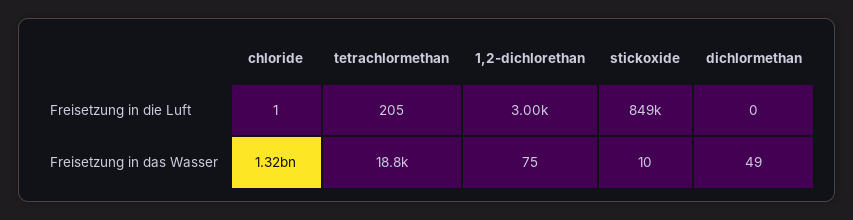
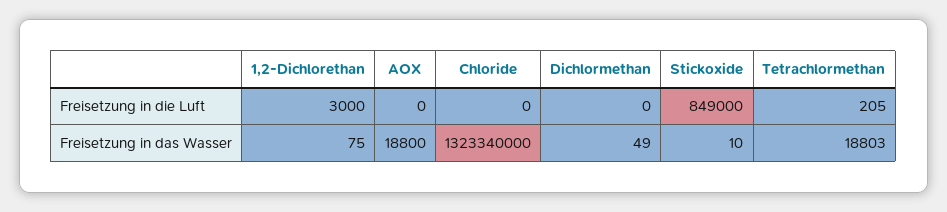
chloride, Freisetzung in die Luft: 1 -> 0
AOX, Freisetzung in die Luft: none -> 0
AOX, Freisetzung in das Wasser: none -> 18800

